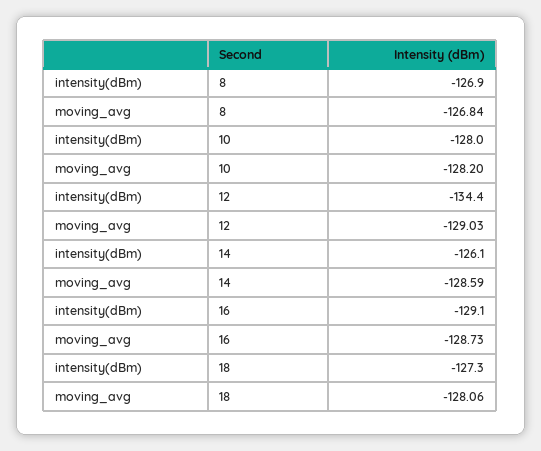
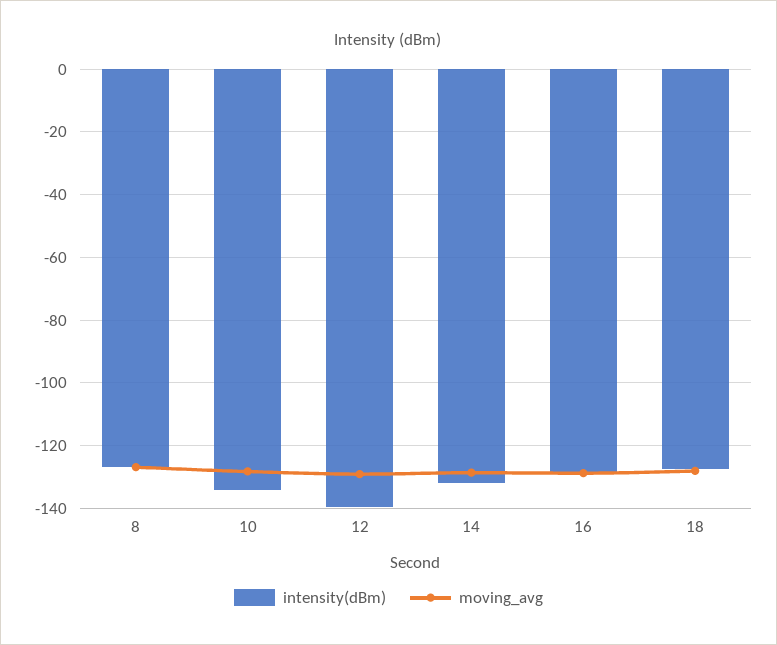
intensity(dBm), 10: -128 -> -134
intensity(dBm), 12: -134.4 -> -140
intensity(dBm), 14: -126.1 -> -132

